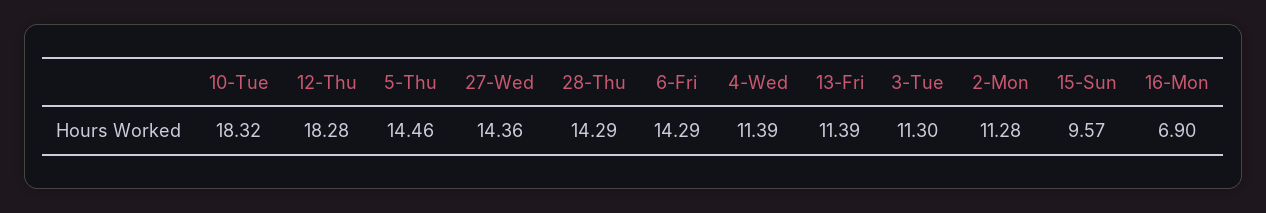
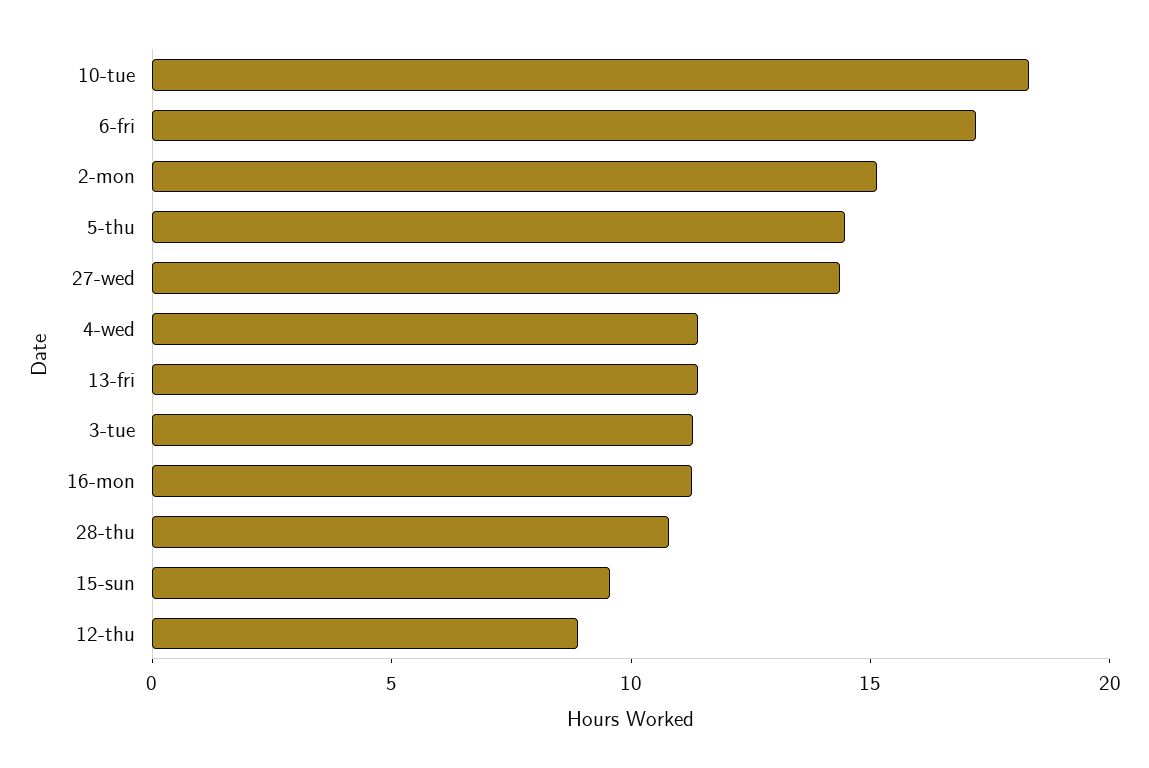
12-Thu: 18.28 -> 9
28-Thu: 14.29 -> 11
6-Fri: 14.29 -> 17
2-Mon: 11.28 -> 15
16-Mon: 6.9 -> 11

